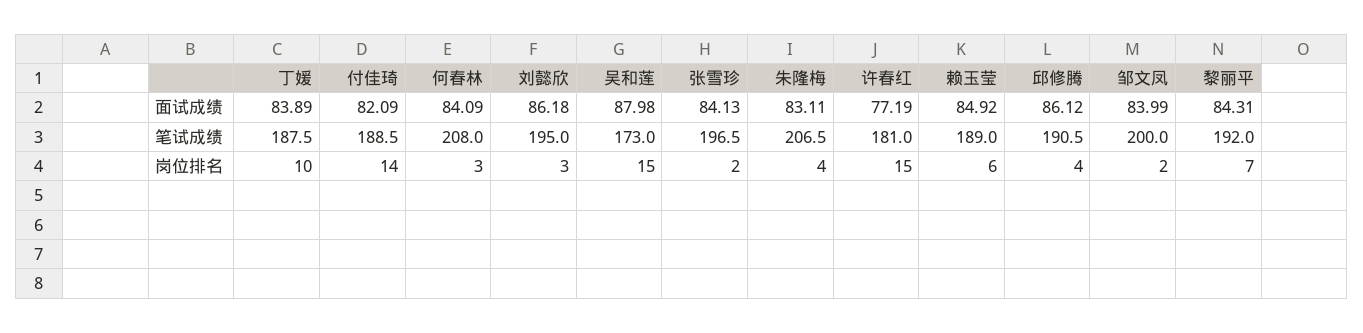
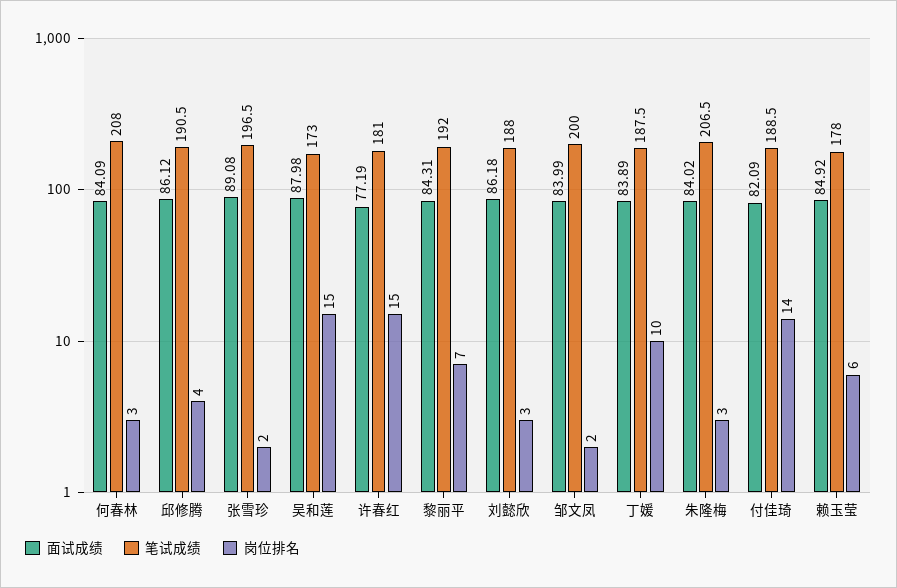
面试成绩, 张雪珍: 84.13 -> 89.08
面试成绩, 朱隆梅: 83.11 -> 84.02
笔试成绩, 刘懿欣: 195 -> 188
笔试成绩, 赖玉莹: 189 -> 178
岗位排名, 朱隆梅: 4 -> 3

